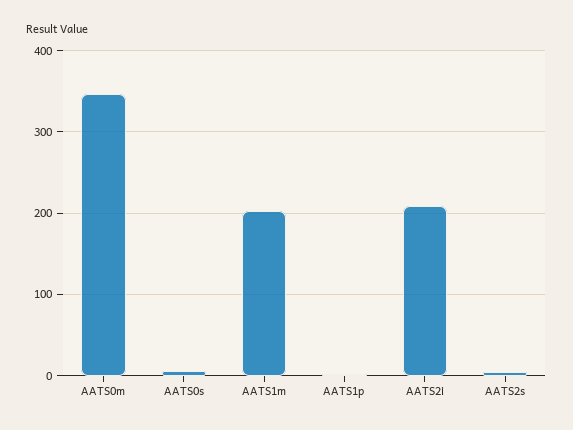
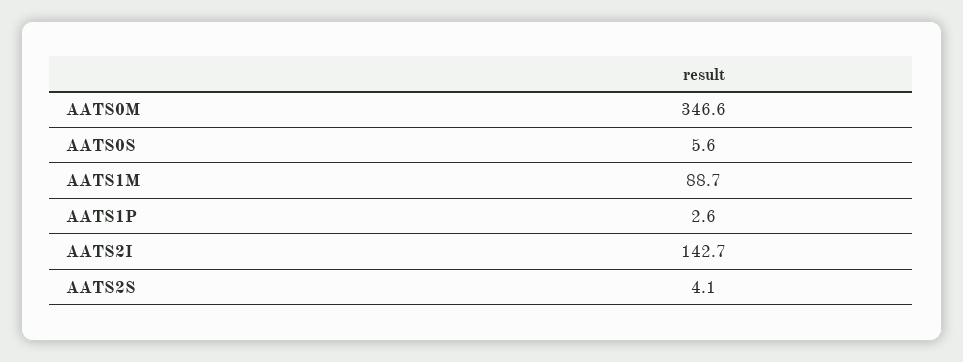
AATS1m: 200 -> 88.7
AATS2i: 210 -> 142.7

